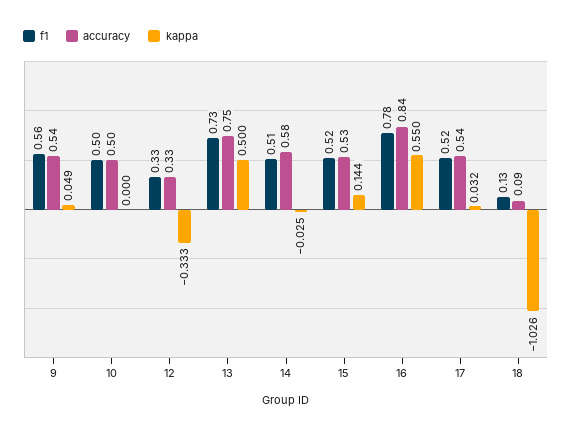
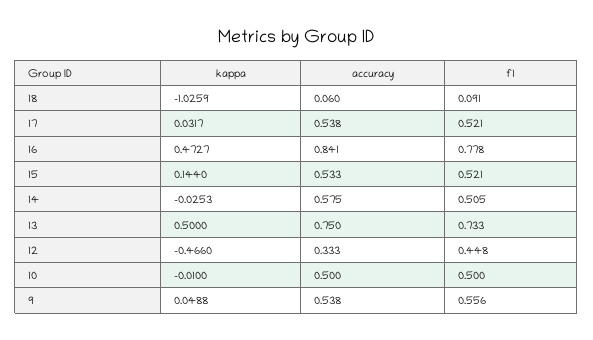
kappa, 10: 0 -> -0.01
f1, 12: 0.33 -> 0.448
kappa, 12: -0.333 -> -0.466
kappa, 16: 0.55 -> 0.4727
f1, 18: 0.13 -> 0.091
accuracy, 18: 0.09 -> 0.06

